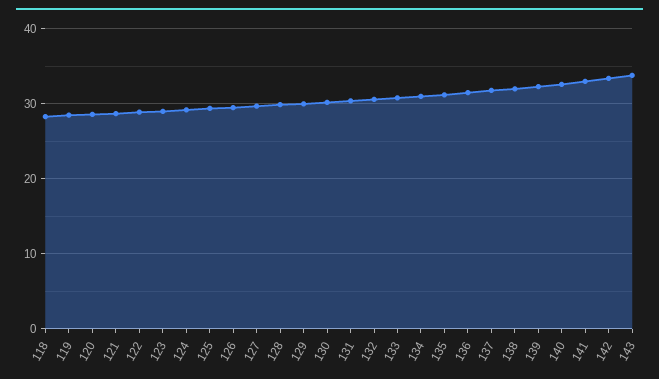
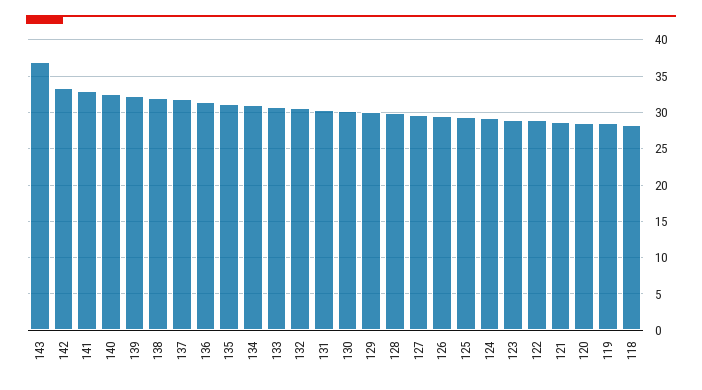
143: 34 -> 37

